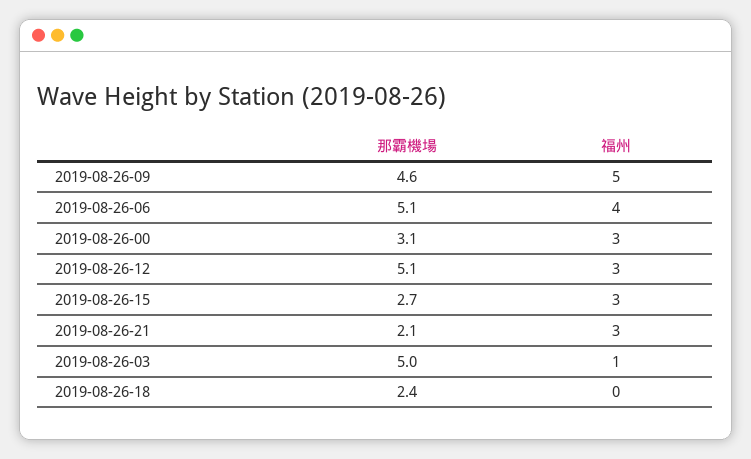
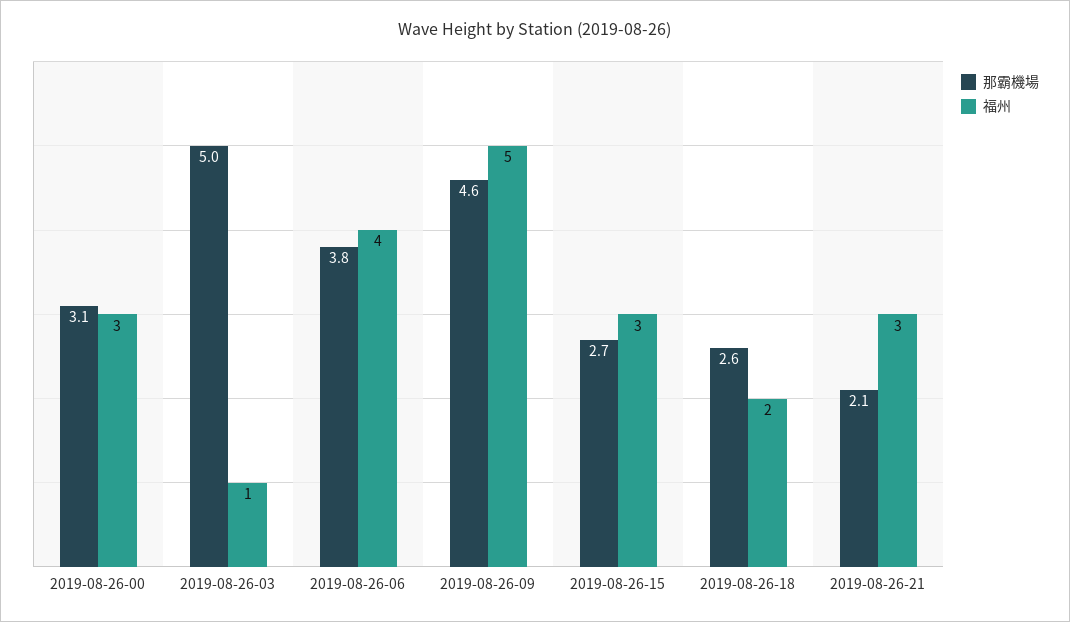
那霸機場, 2019-08-26-06: 5.1 -> 3.8
那霸機場, 2019-08-26-12: 5.1 -> none
福州, 2019-08-26-12: 3 -> none
那霸機場, 2019-08-26-18: 2.4 -> 2.6
福州, 2019-08-26-18: 0 -> 2

